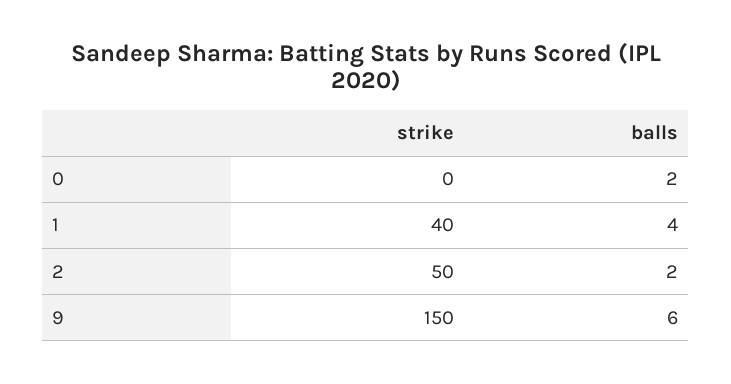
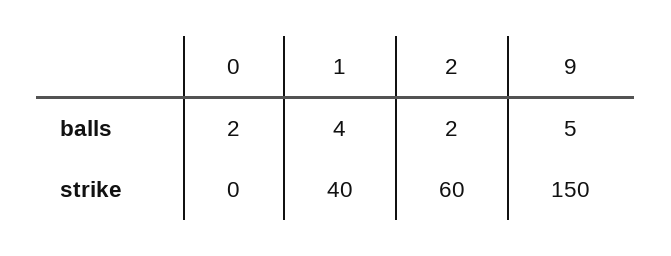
strike, 2: 50 -> 60
balls, 9: 6 -> 5

